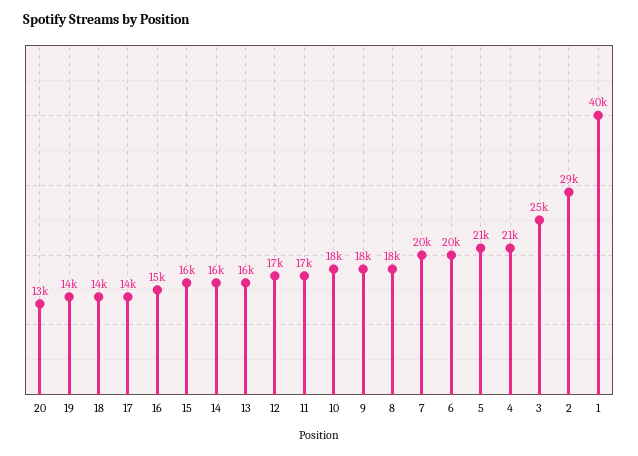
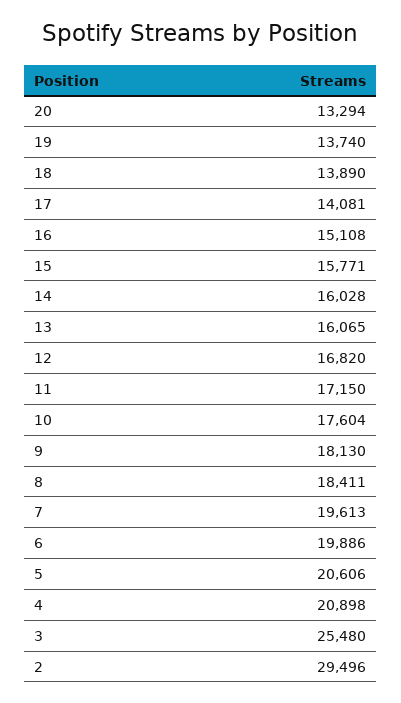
1: 40000 -> none

